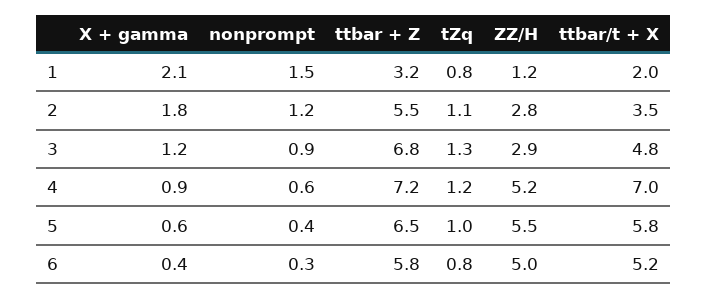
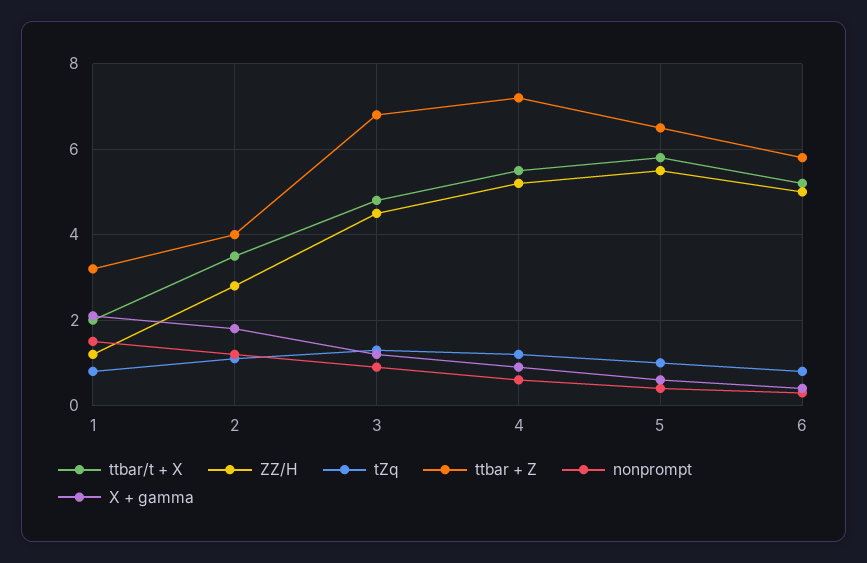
ttbar + Z, 2: 5.5 -> 4
ZZ/H, 3: 2.9 -> 4.5
ttbar/t + X, 4: 7 -> 5.5

